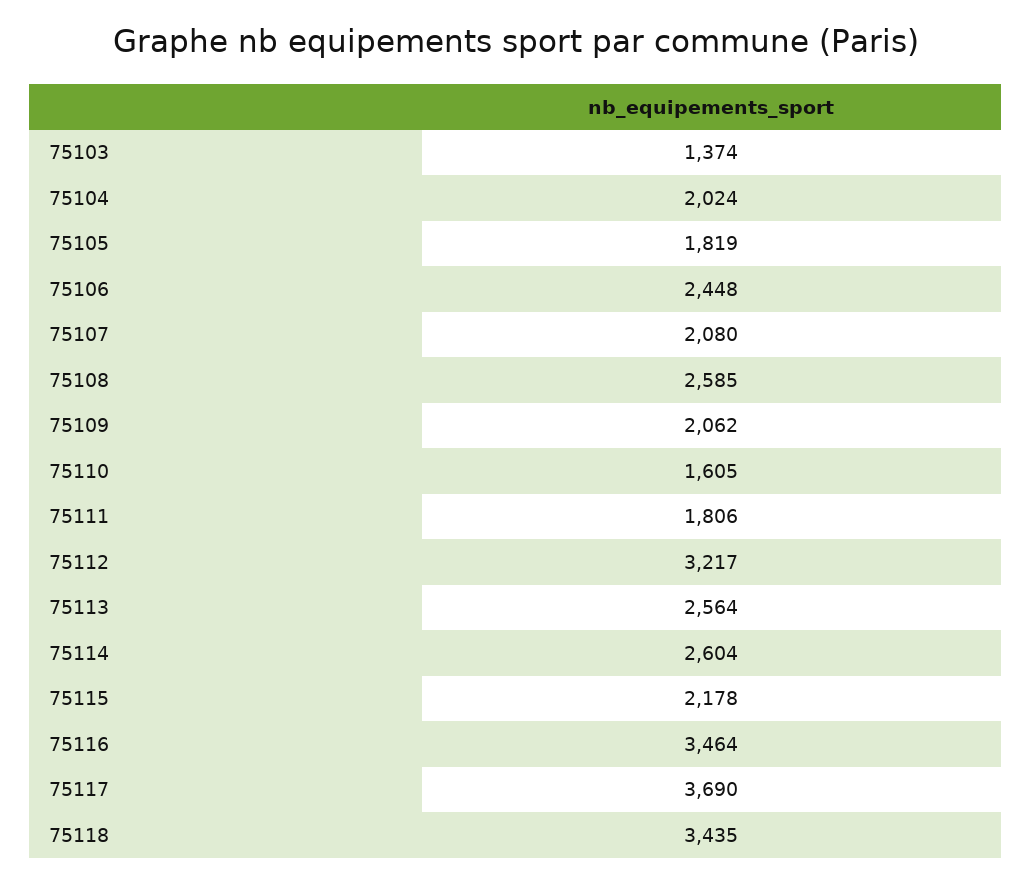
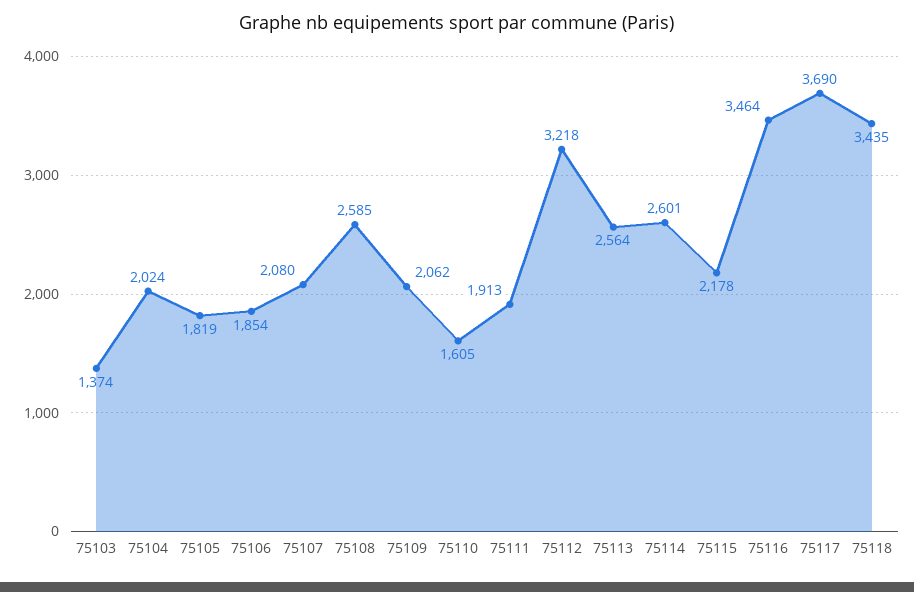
75106: 2448 -> 1854
75111: 1806 -> 1913
75112: 3217 -> 3218
75114: 2604 -> 2601

